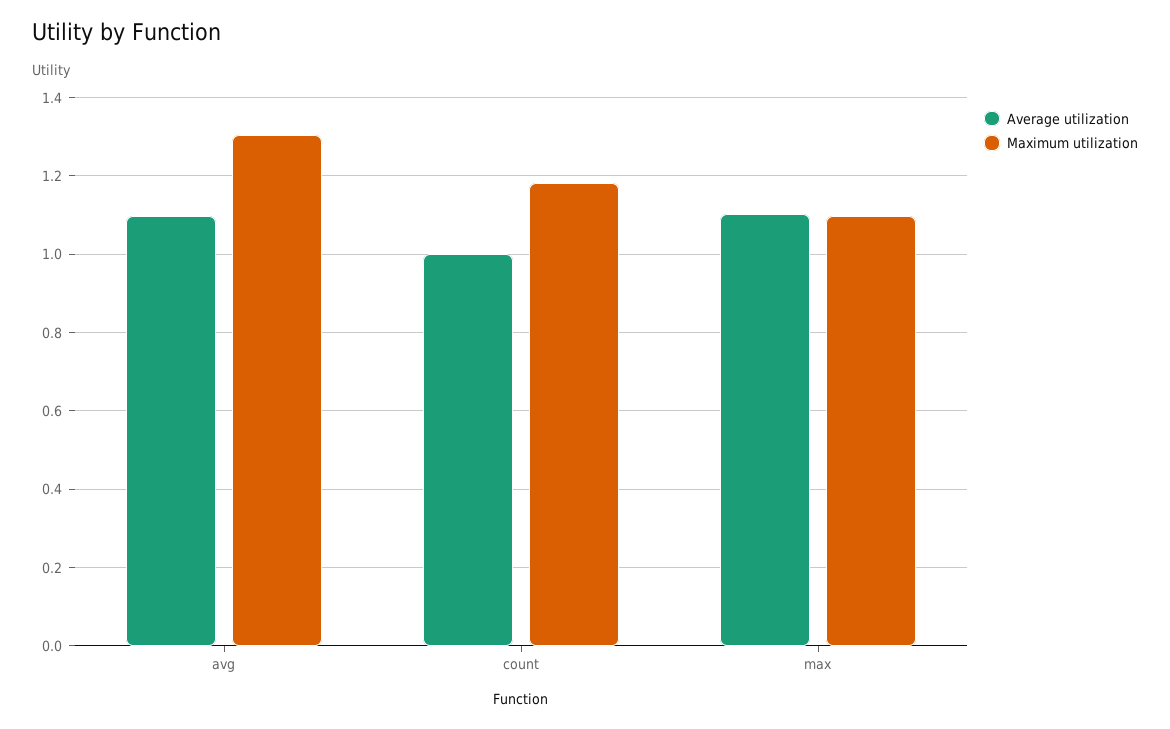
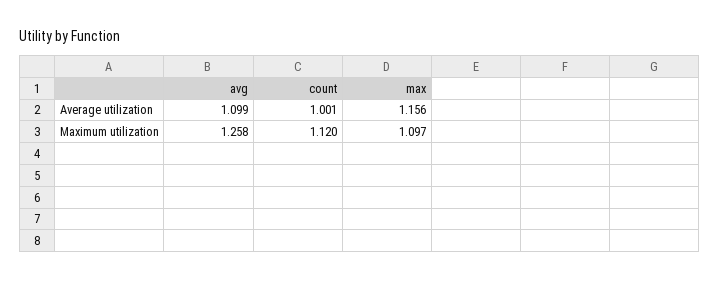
Maximum utilization, avg: 1.3 -> 1.258
Maximum utilization, count: 1.18 -> 1.12
Average utilization, max: 1.1 -> 1.156

